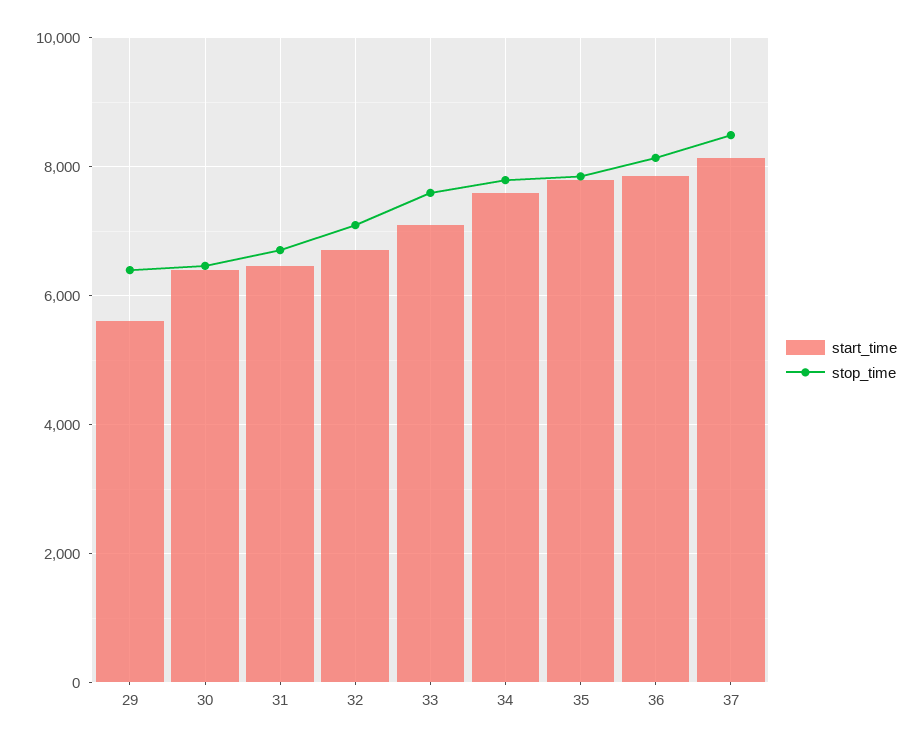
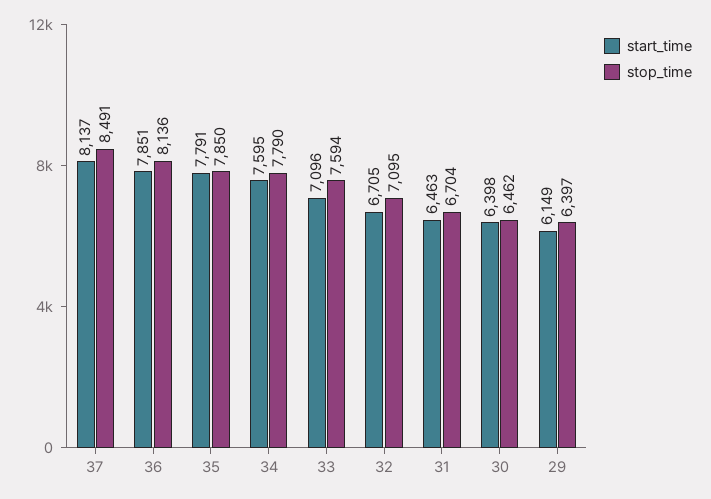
start_time, 29: 5600 -> 6149

